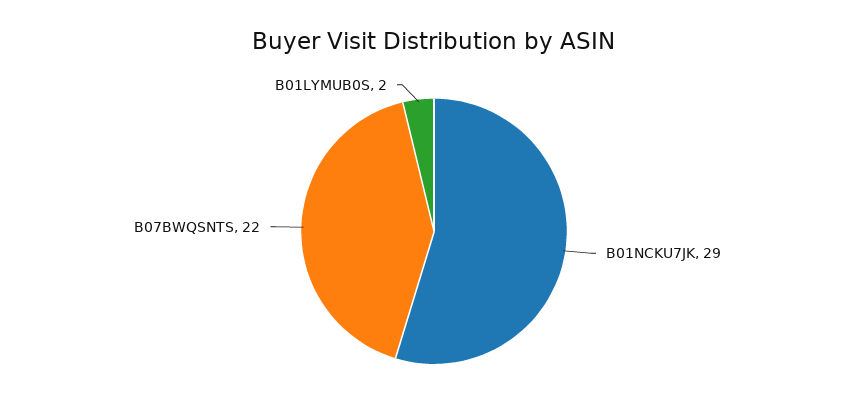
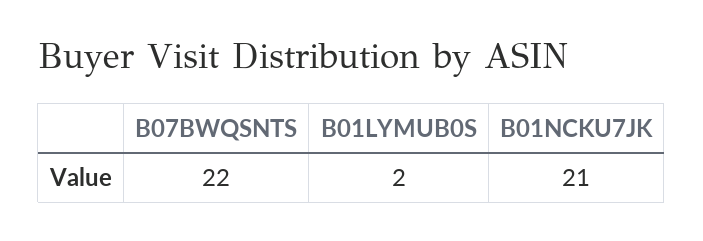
B01NCKU7JK: 29 -> 21

